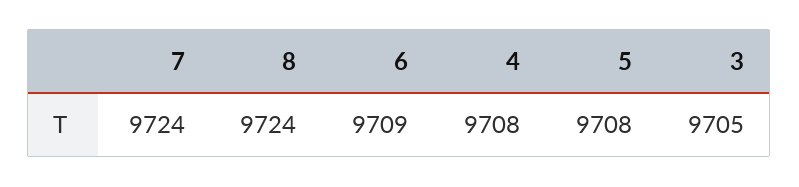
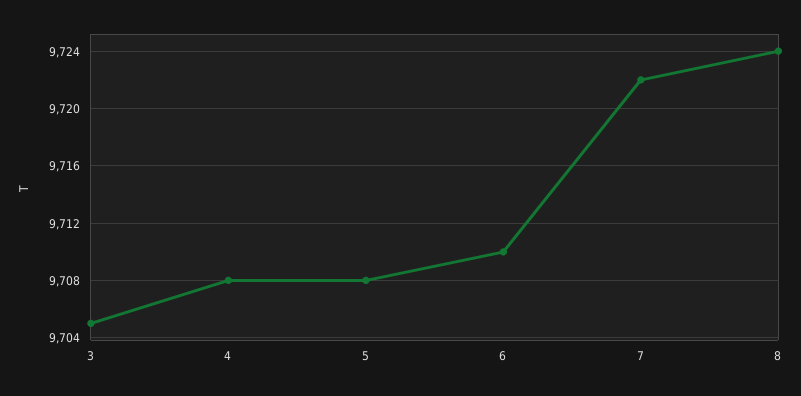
7: 9724 -> 9722
6: 9709 -> 9710

